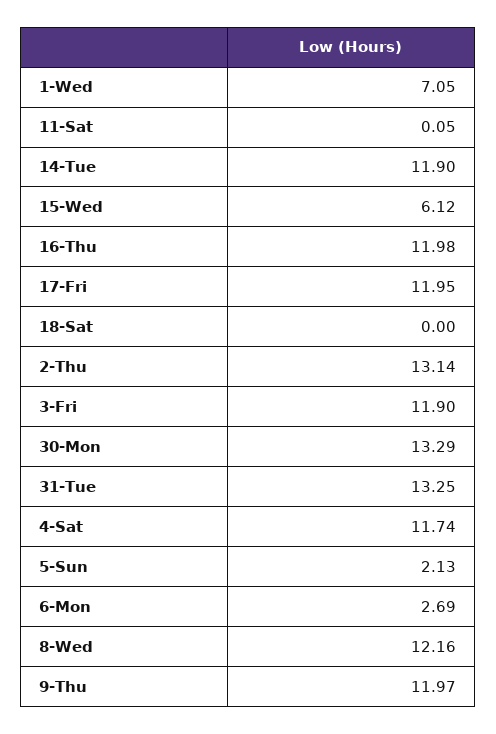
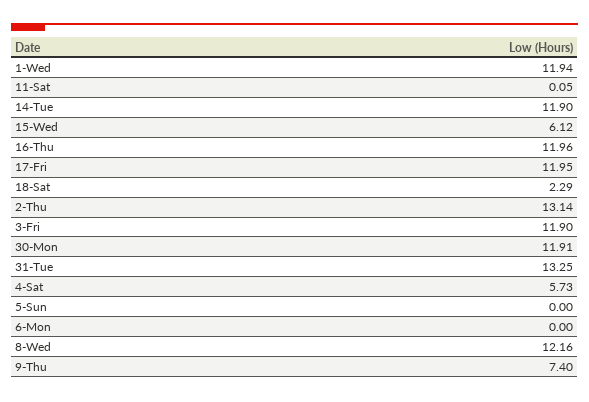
1-Wed: 7.05 -> 11.94
16-Thu: 11.98 -> 11.96
18-Sat: 0 -> 2.29
30-Mon: 13.29 -> 11.91
4-Sat: 11.74 -> 5.73
5-Sun: 2.13 -> 0
6-Mon: 2.69 -> 0
9-Thu: 11.97 -> 7.4

